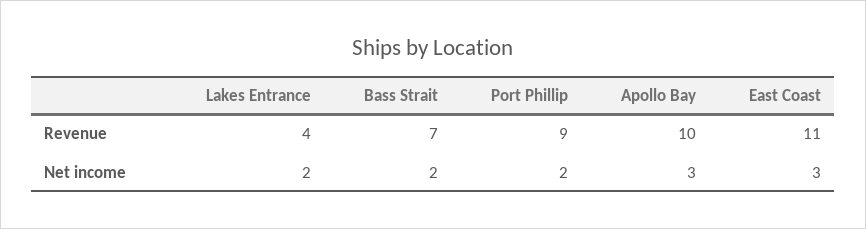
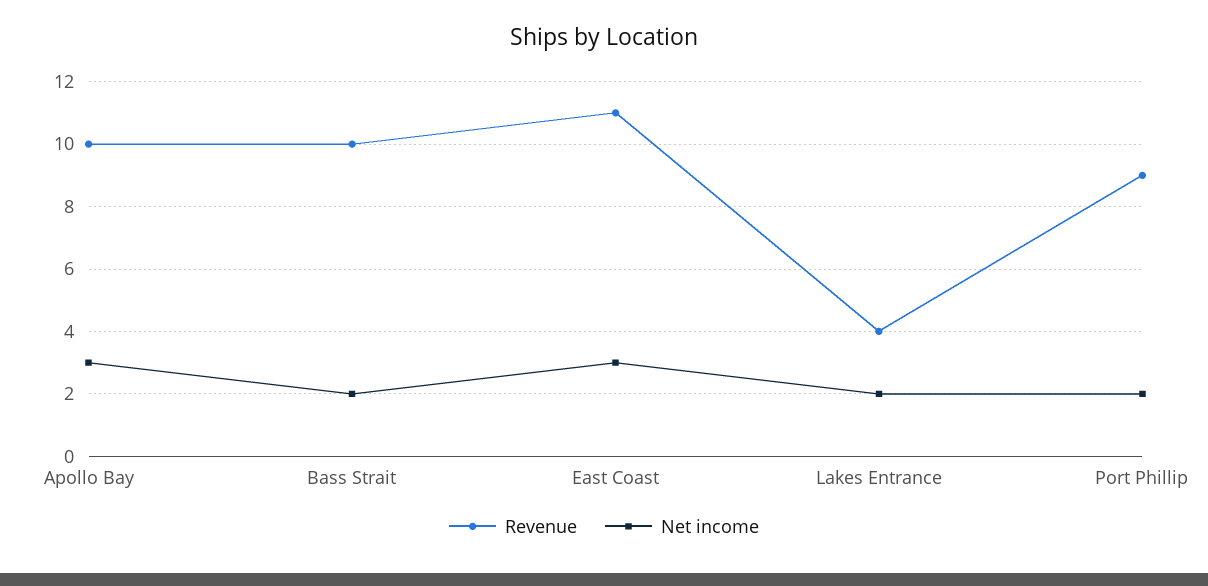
Revenue, Bass Strait: 7 -> 10

